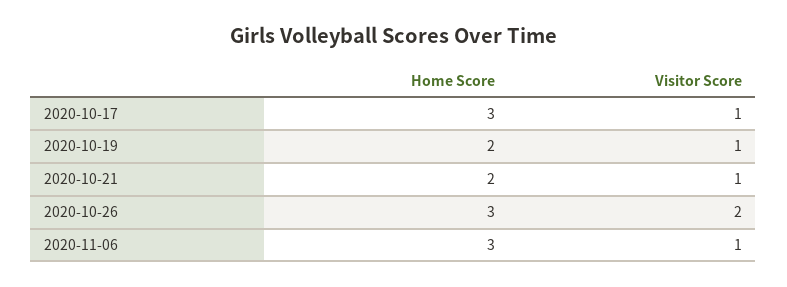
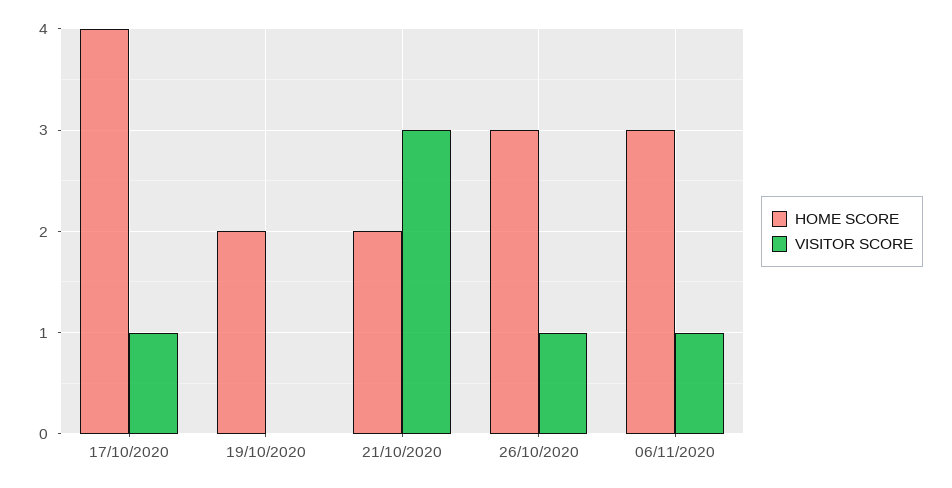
Home Score, 2020-10-17: 3 -> 4
Visitor Score, 2020-10-19: 1 -> 0
Visitor Score, 2020-10-21: 1 -> 3
Visitor Score, 2020-10-26: 2 -> 1

